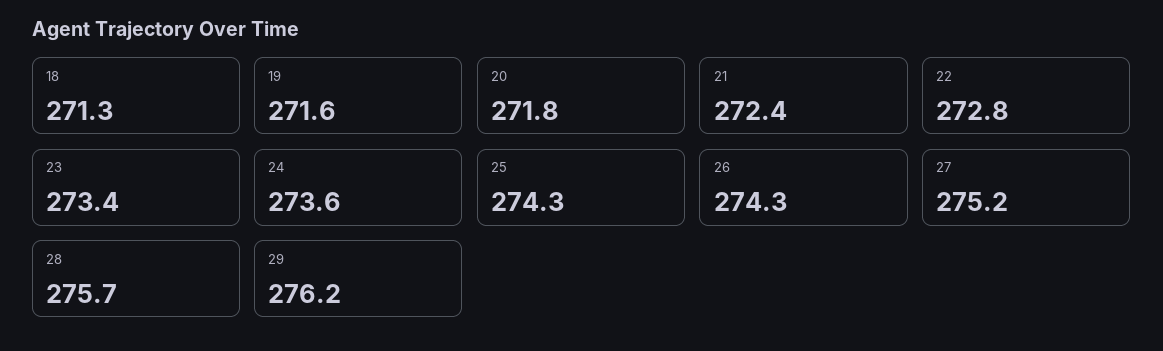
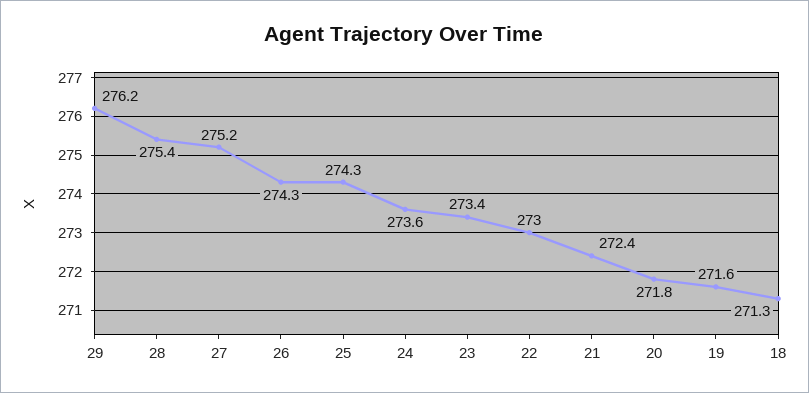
22: 272.8 -> 273
28: 275.7 -> 275.4

